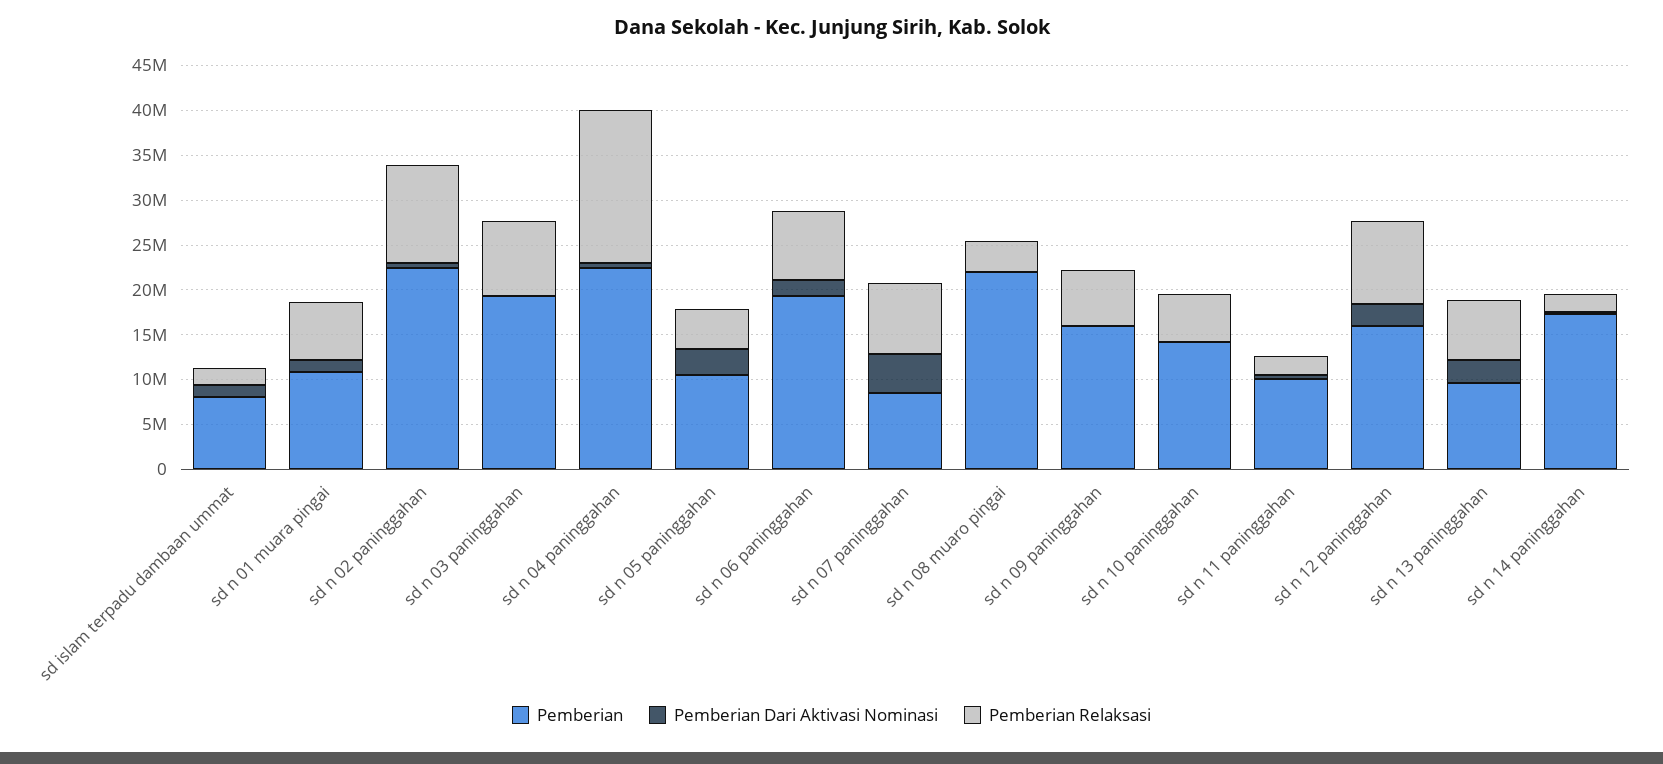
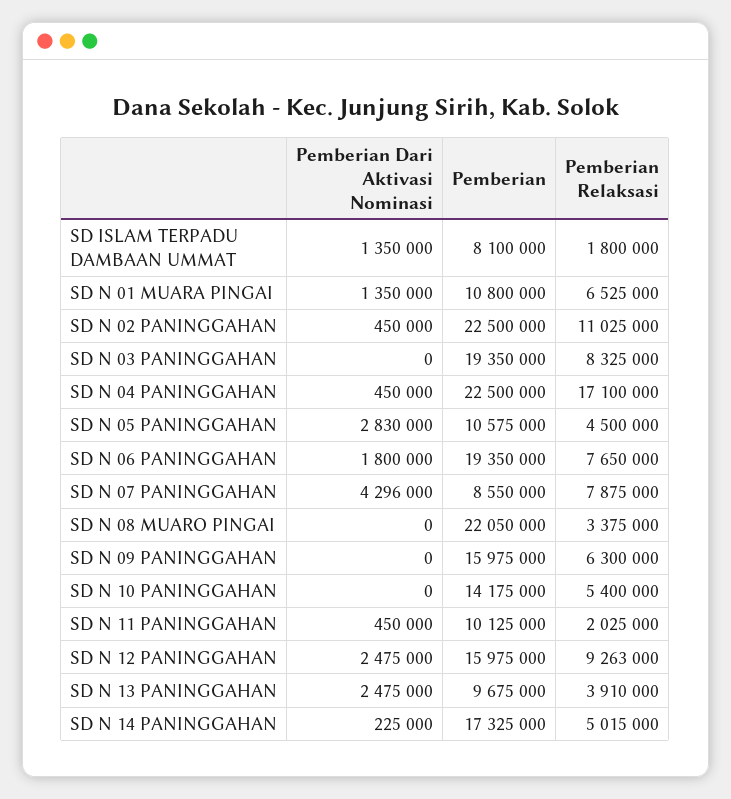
Pemberian Relaksasi, sd n 13 paninggahan: 7000000 -> 3910000
Pemberian Relaksasi, sd n 14 paninggahan: 2000000 -> 5015000

